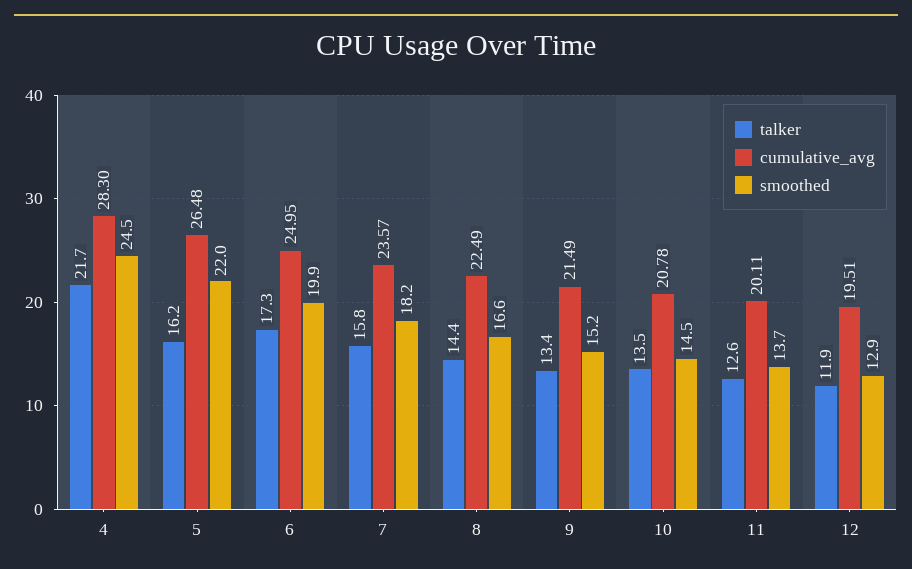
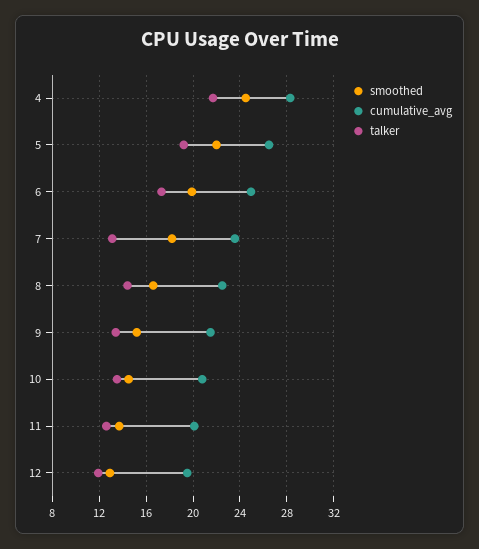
talker, 5: 16.2 -> 19
talker, 7: 15.8 -> 13

